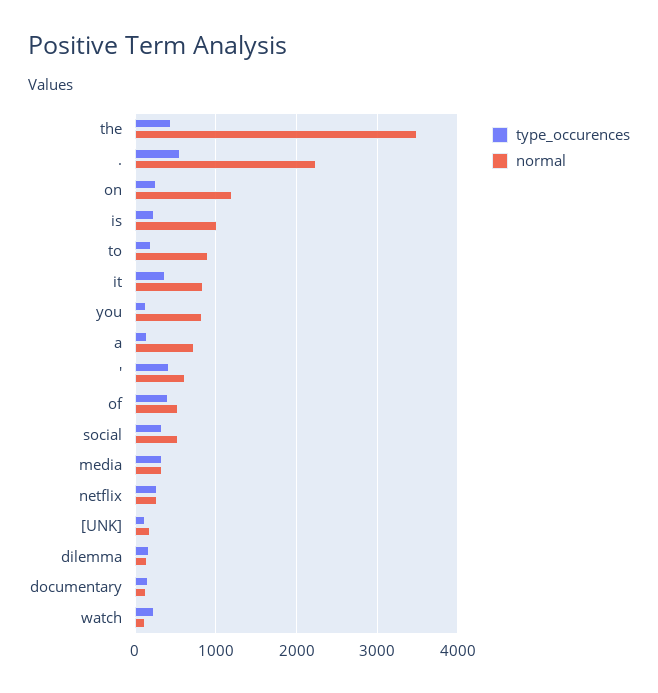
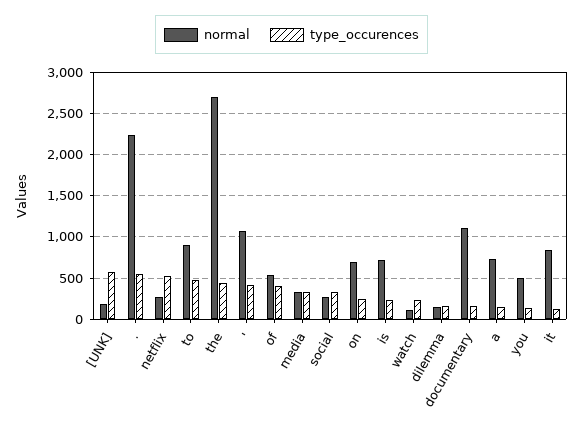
normal, the: 3500 -> 2700
normal, on: 1200 -> 700
normal, is: 1000 -> 700
type_occurences, to: 200 -> 500
type_occurences, it: 400 -> 100
normal, you: 800 -> 500
normal, ': 600 -> 1100
normal, social: 500 -> 300
type_occurences, netflix: 300 -> 500
type_occurences, [UNK]: 100 -> 600
normal, documentary: 100 -> 1100

